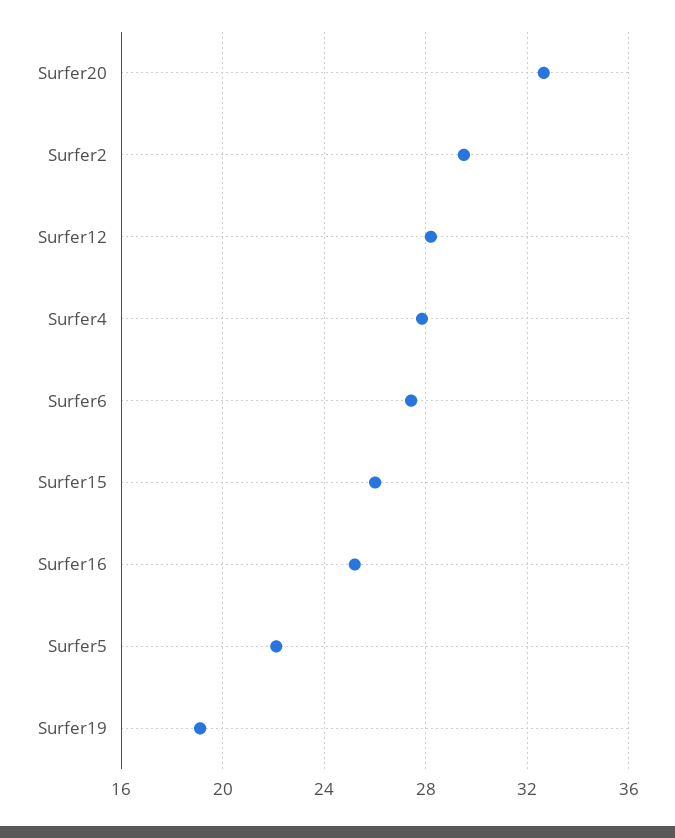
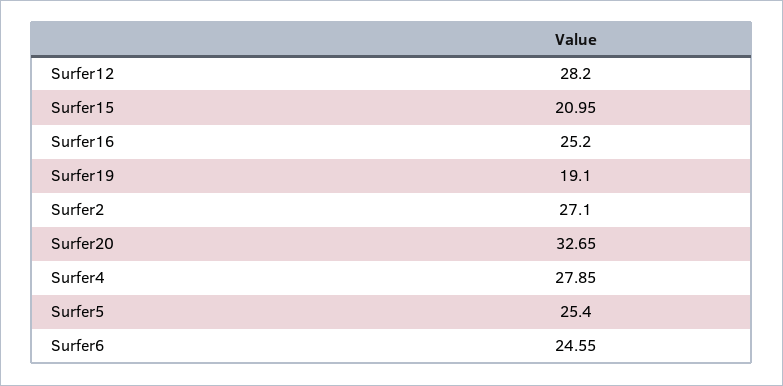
Surfer2: 29.5 -> 27.1
Surfer6: 27.5 -> 24.55
Surfer15: 26 -> 20.95
Surfer5: 22 -> 25.4

